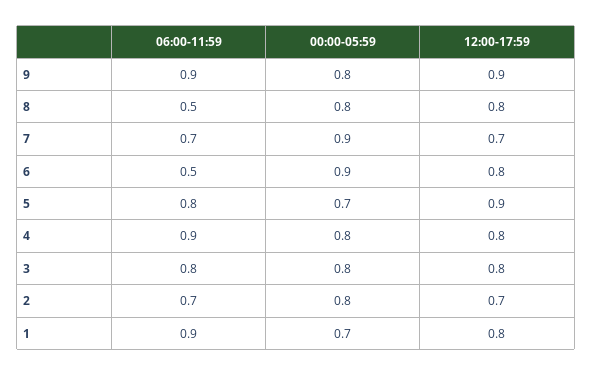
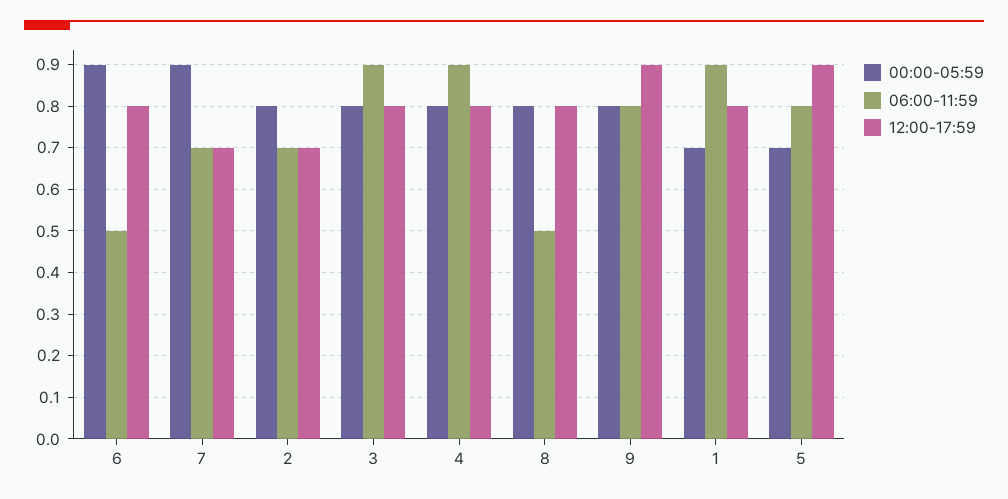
06:00-11:59, 9: 0.9 -> 0.8
06:00-11:59, 3: 0.8 -> 0.9

